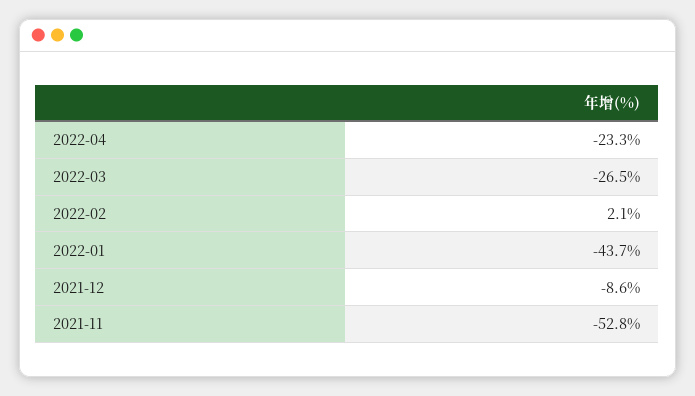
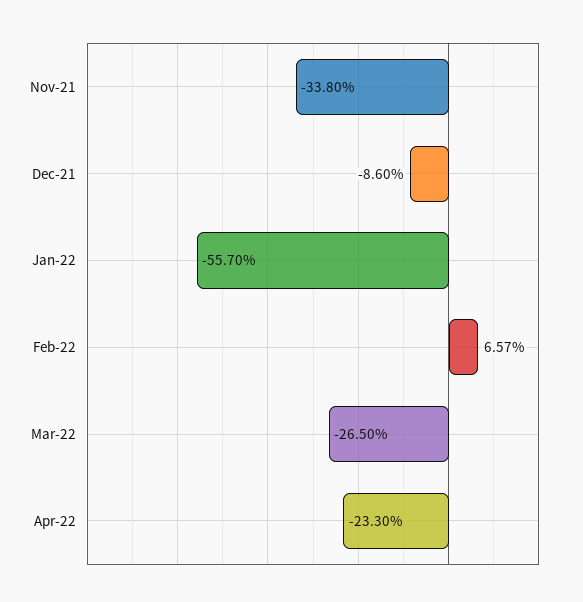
2022-02: 2.1 -> 6.57
2022-01: -43.7 -> -55.7
2021-11: -52.8 -> -33.8

